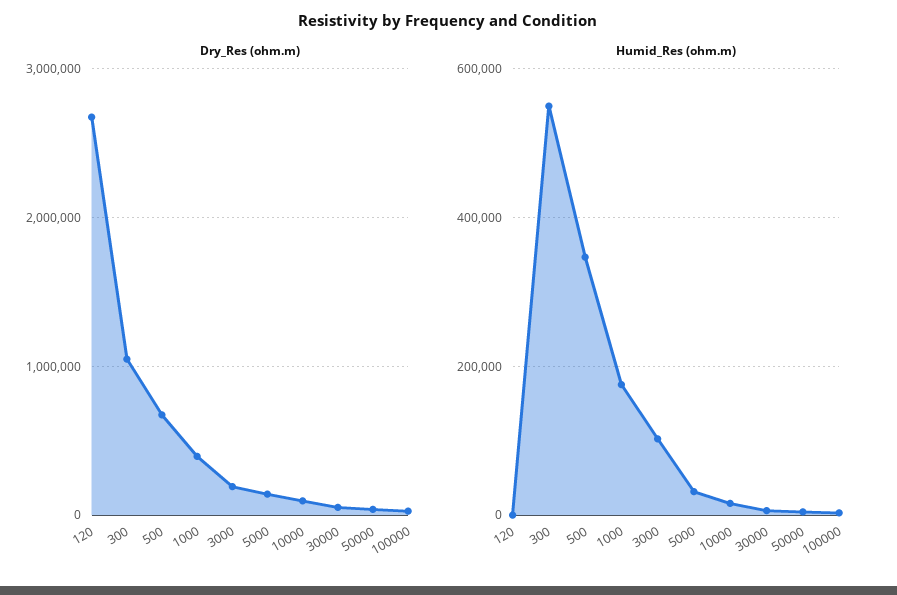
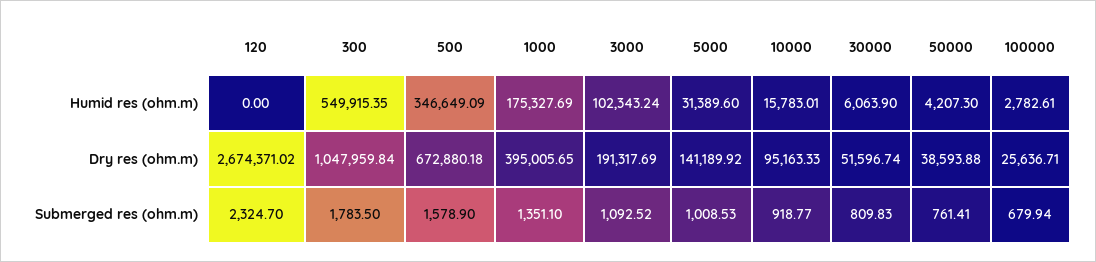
Submerged res (ohm.m), 120: none -> 2324.7
Submerged res (ohm.m), 300: none -> 1783.5
Submerged res (ohm.m), 500: none -> 1578.9
Submerged res (ohm.m), 1000: none -> 1351.1
Submerged res (ohm.m), 3000: none -> 1092.52
Submerged res (ohm.m), 5000: none -> 1008.53
Submerged res (ohm.m), 10000: none -> 918.77
Submerged res (ohm.m), 30000: none -> 809.83
Submerged res (ohm.m), 50000: none -> 761.41
Submerged res (ohm.m), 100000: none -> 679.94

